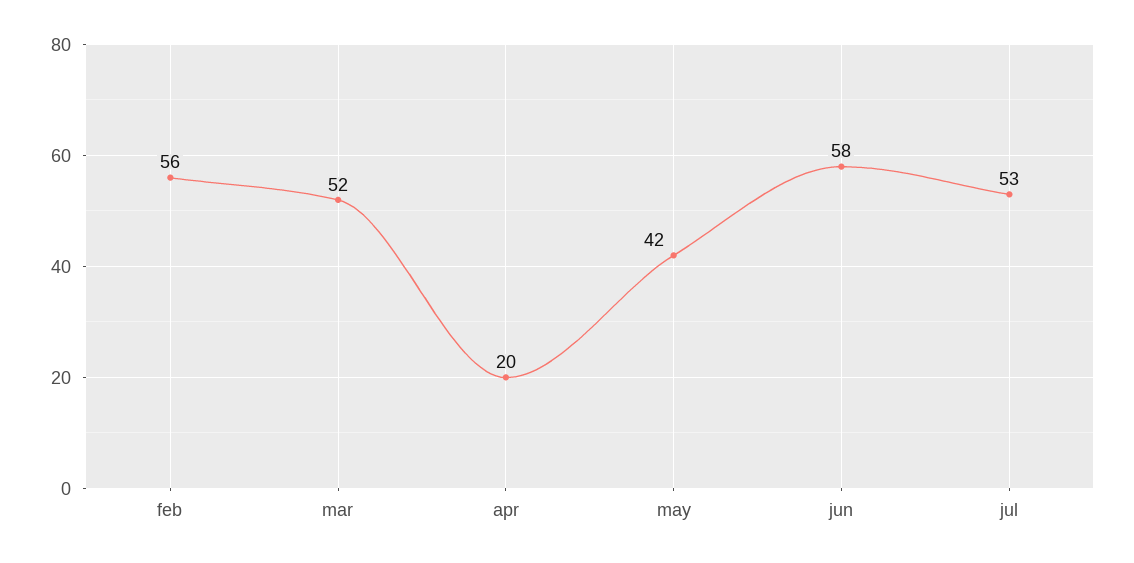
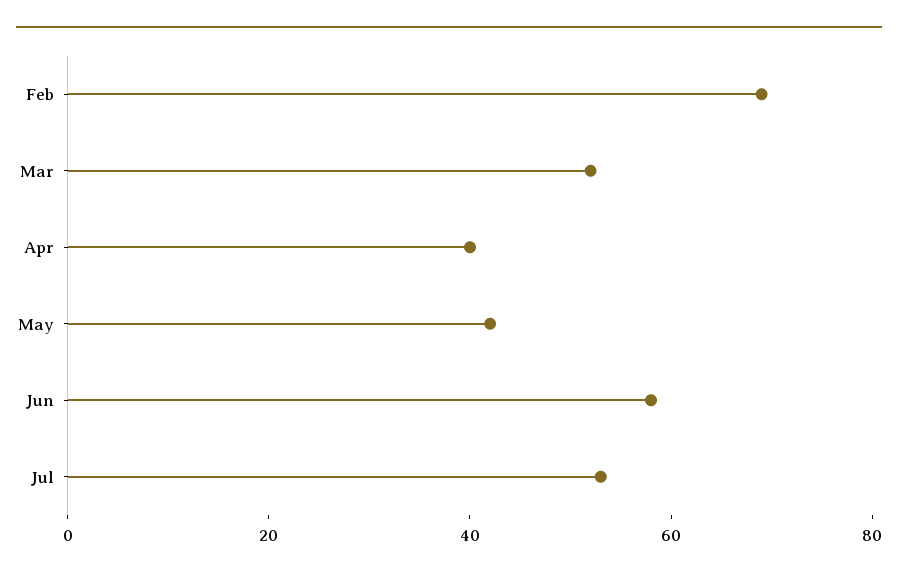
feb: 56 -> 70
apr: 20 -> 40

